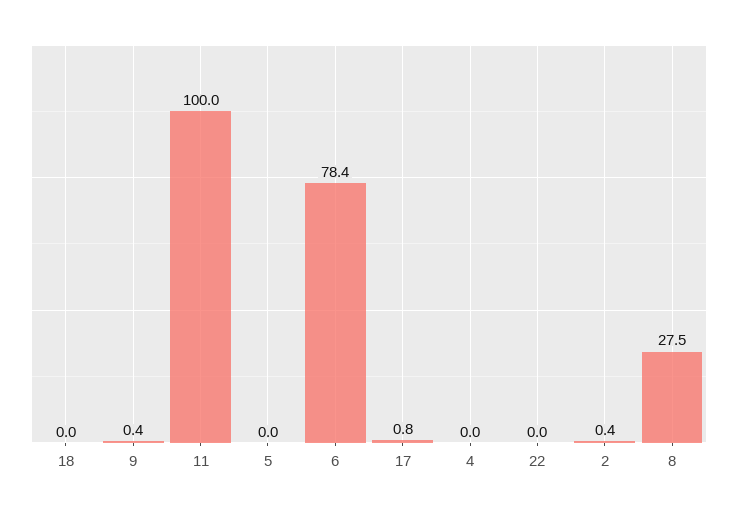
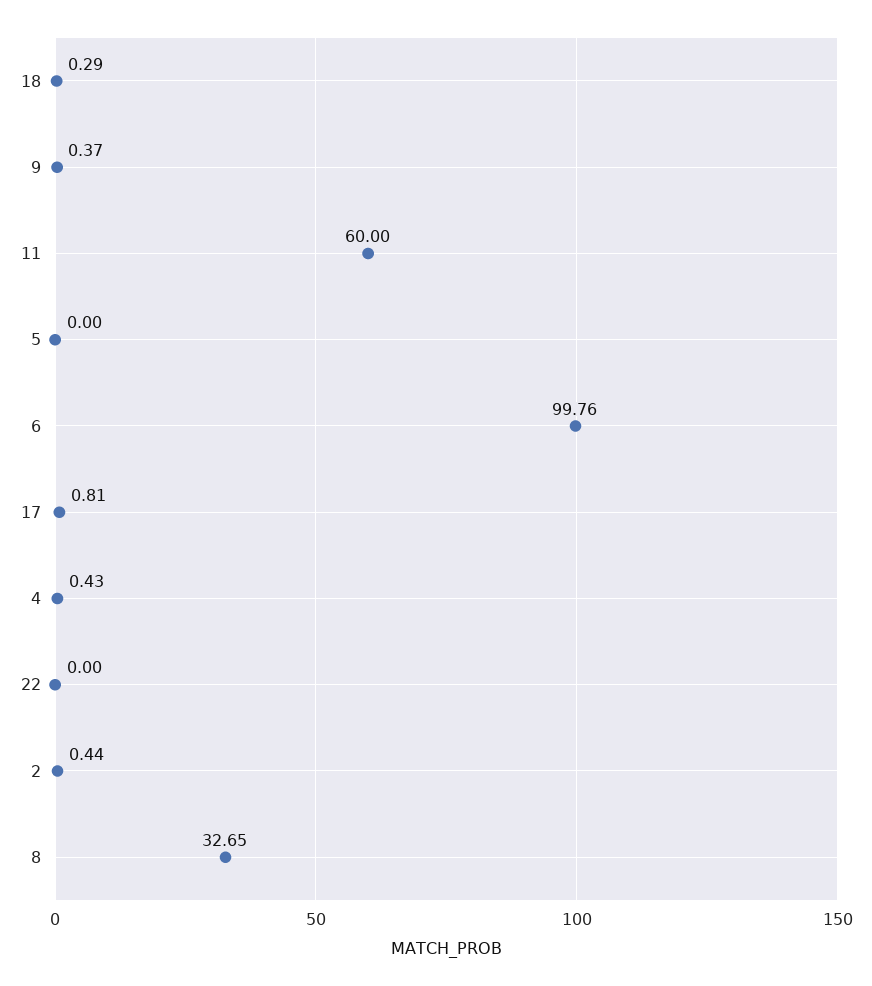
18: 0 -> 0.29
11: 100 -> 60
6: 78.4 -> 99.76
4: 0 -> 0.43
8: 27.5 -> 32.65

